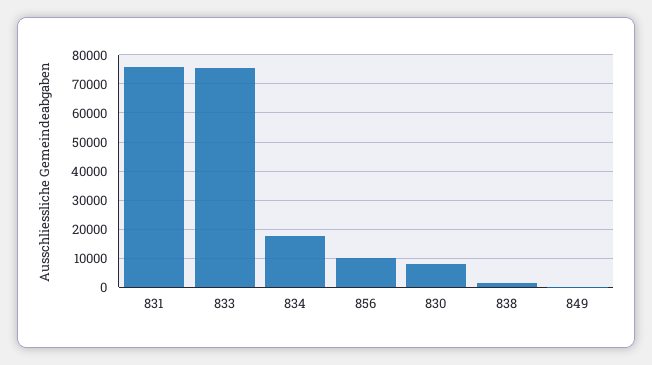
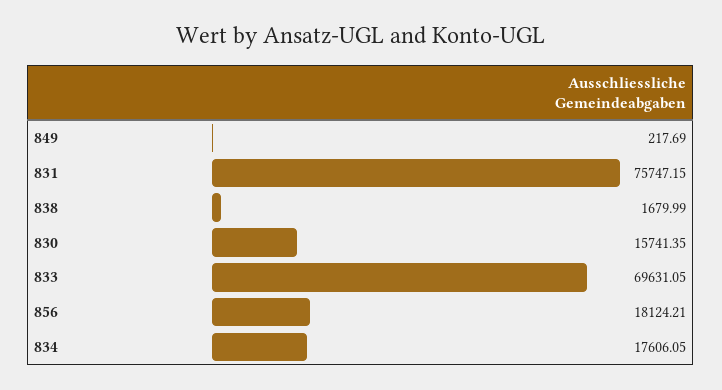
833: 75000 -> 69631.05
856: 10000 -> 18124.21
830: 7500 -> 15741.35

